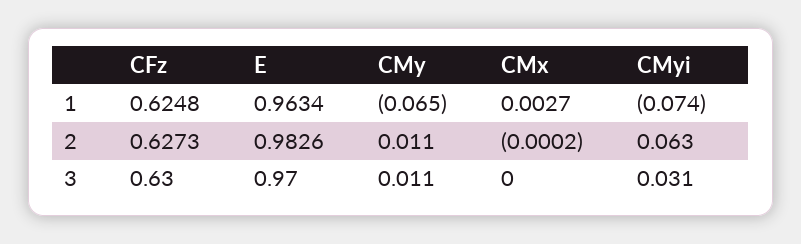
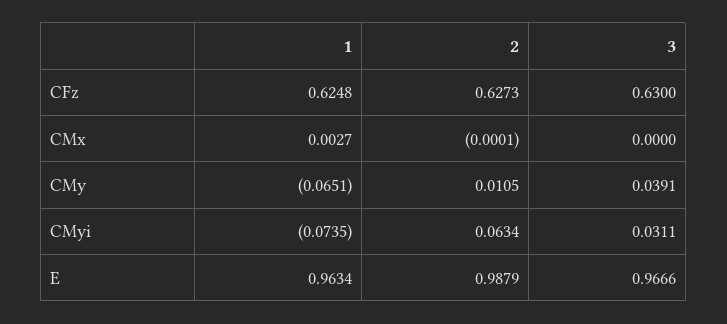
E, 2: 0.9826 -> 0.9879
CMx, 2: -0.0002 -> -0.0001
E, 3: 0.97 -> 0.9666
CMy, 3: 0.011 -> 0.0391

